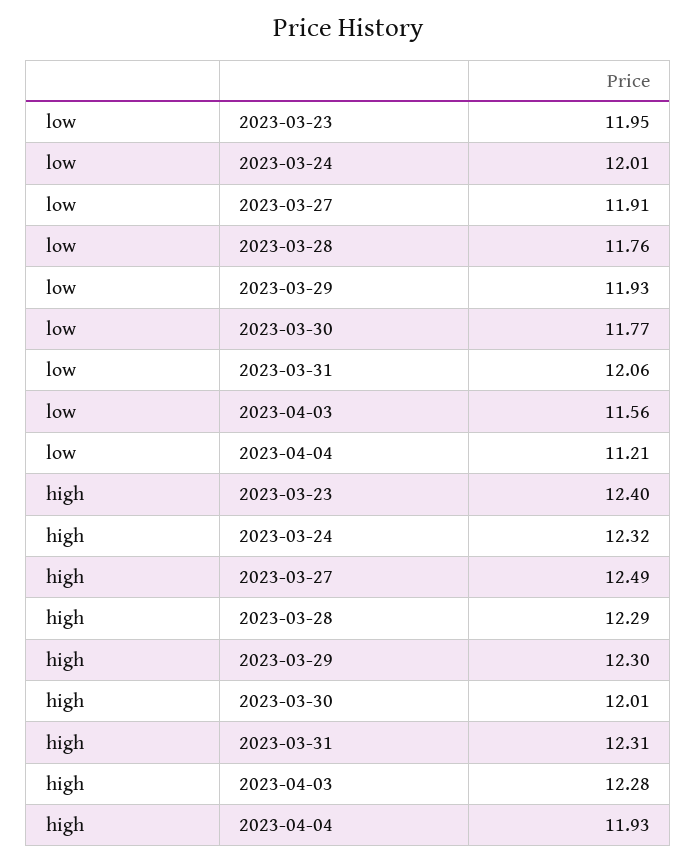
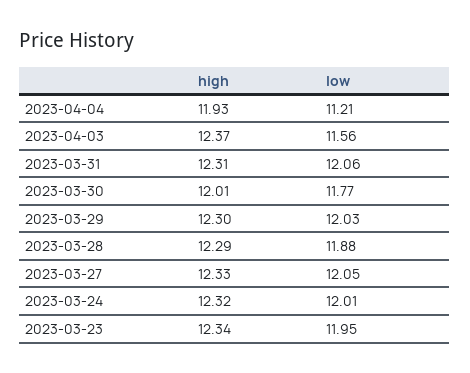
low, 2023-03-27: 11.91 -> 12.05
low, 2023-03-28: 11.76 -> 11.88
low, 2023-03-29: 11.93 -> 12.03
high, 2023-03-23: 12.4 -> 12.34
high, 2023-03-27: 12.49 -> 12.33
high, 2023-04-03: 12.28 -> 12.37

